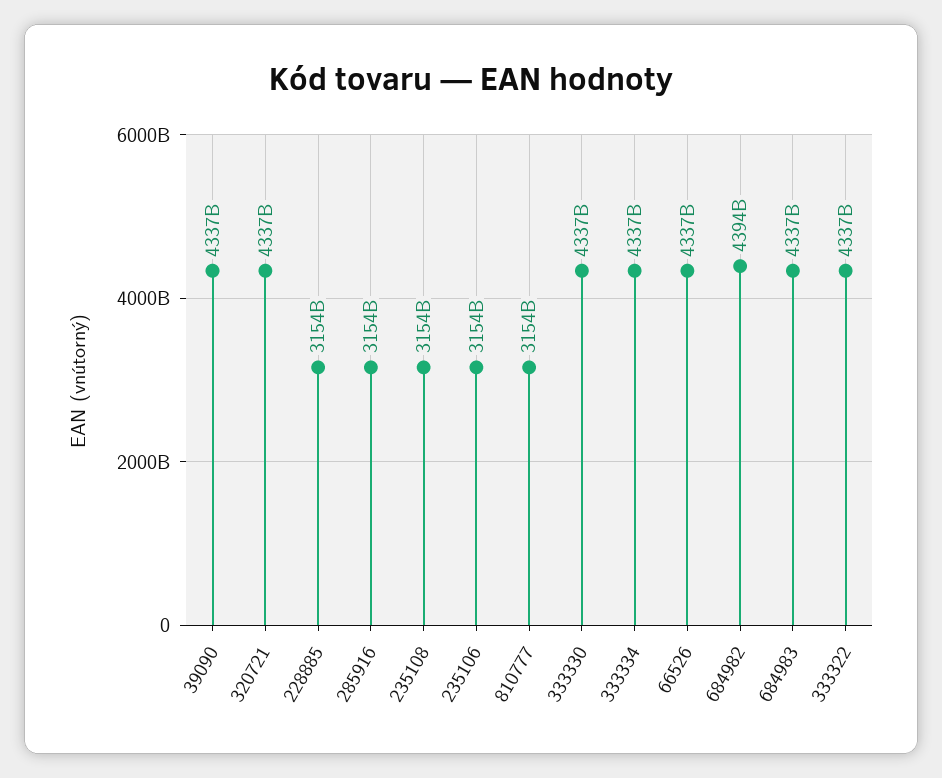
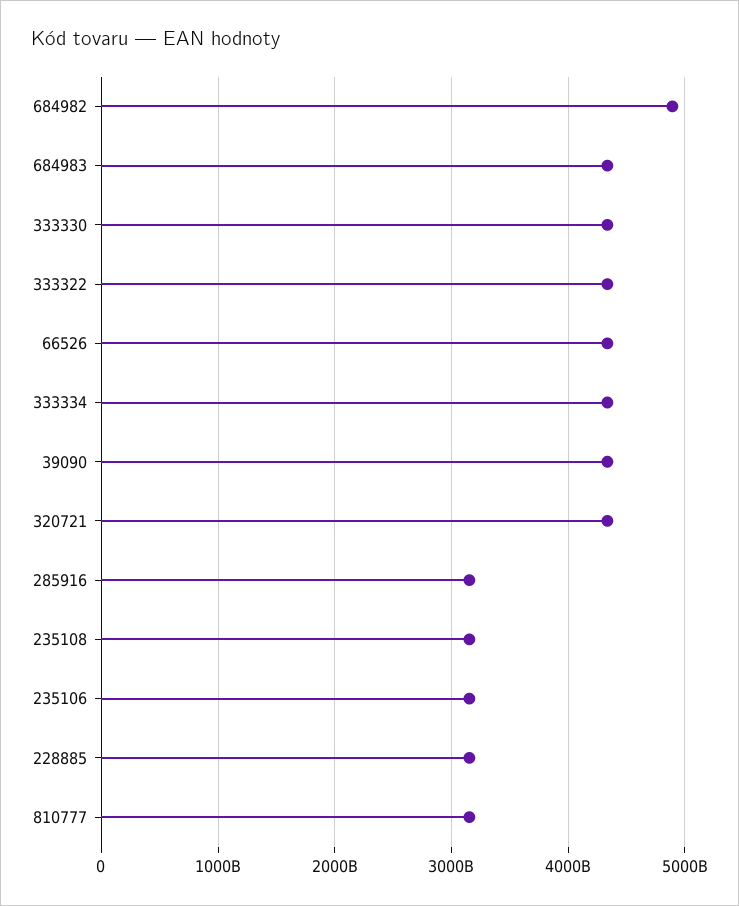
684982: 4394000000000 -> 4900000000000

